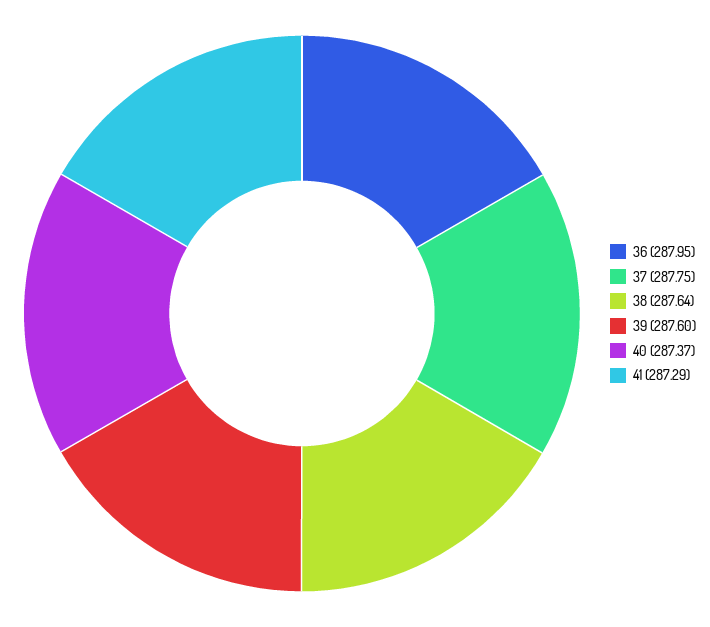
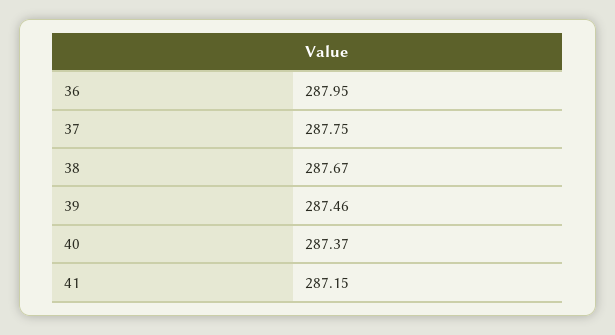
38: 287.64 -> 287.67
39: 287.6 -> 287.46
41: 287.29 -> 287.15

